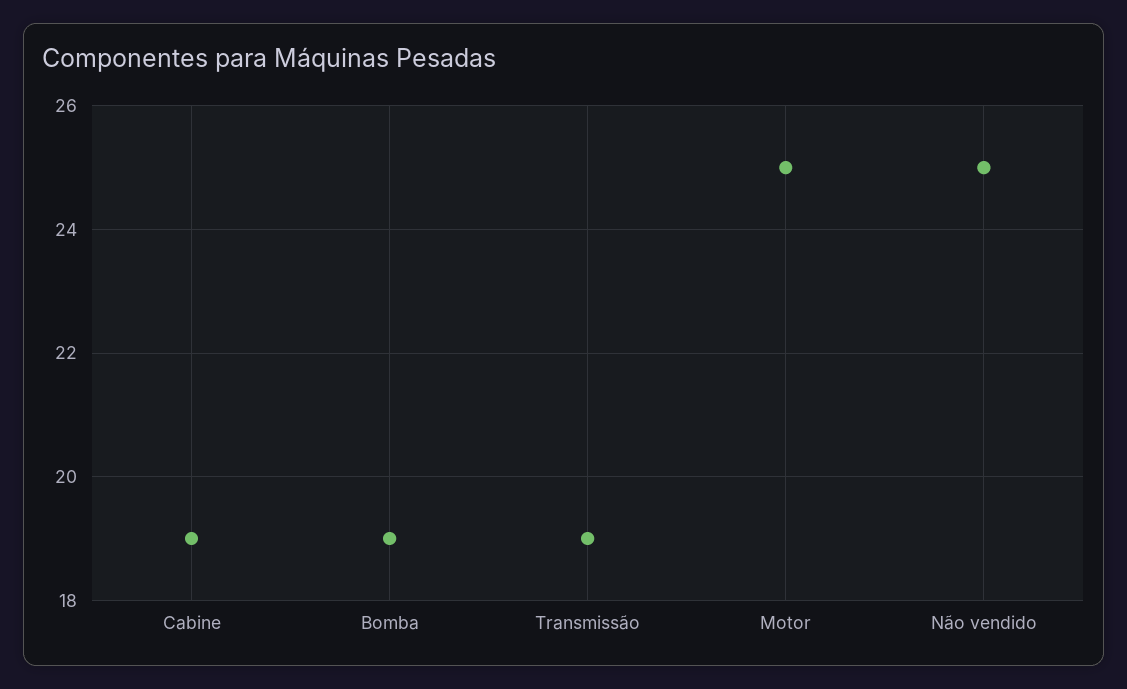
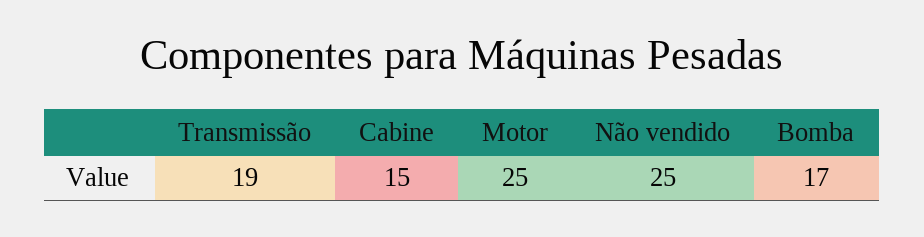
Cabine: 19 -> 15
Bomba: 19 -> 17

